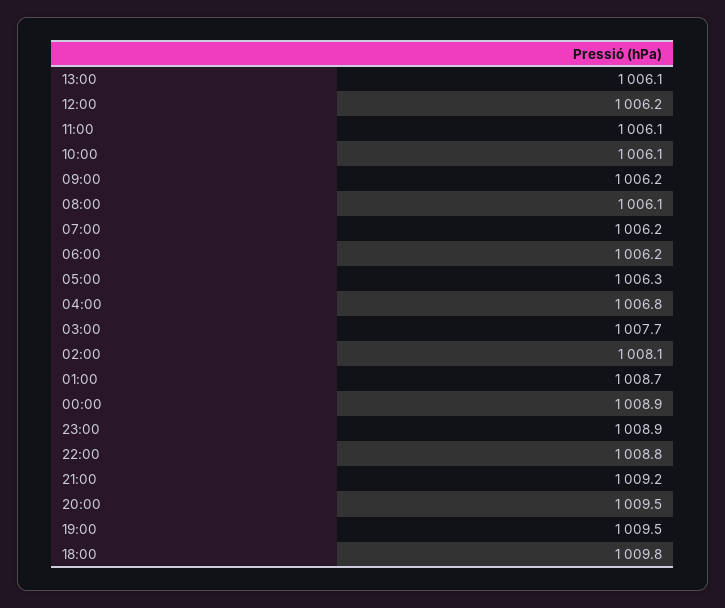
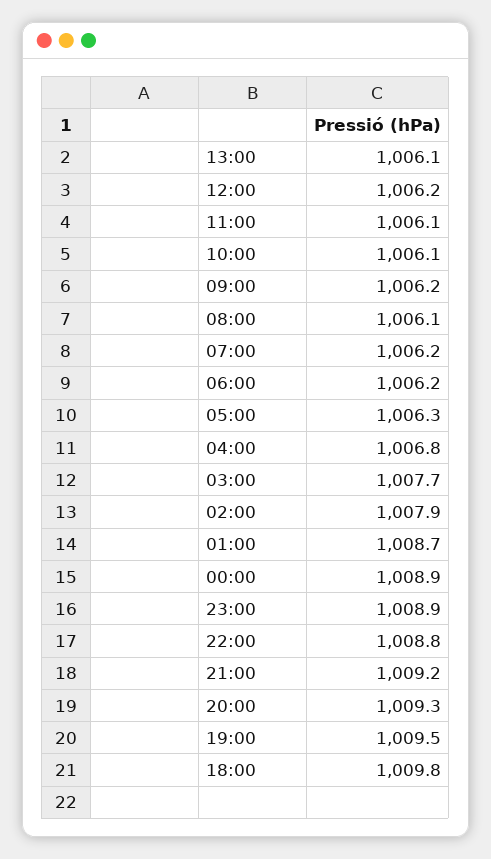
02:00: 1008.1 -> 1007.9
20:00: 1009.5 -> 1009.3

